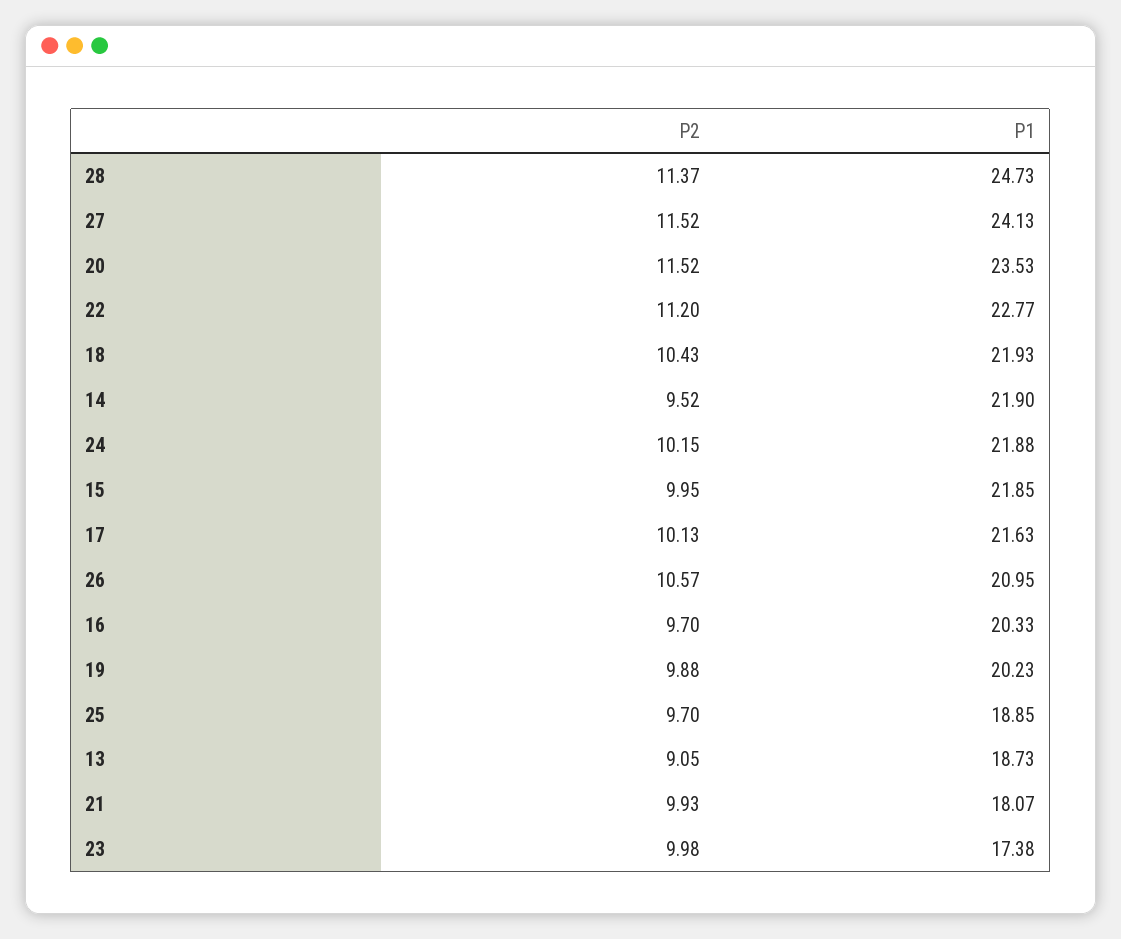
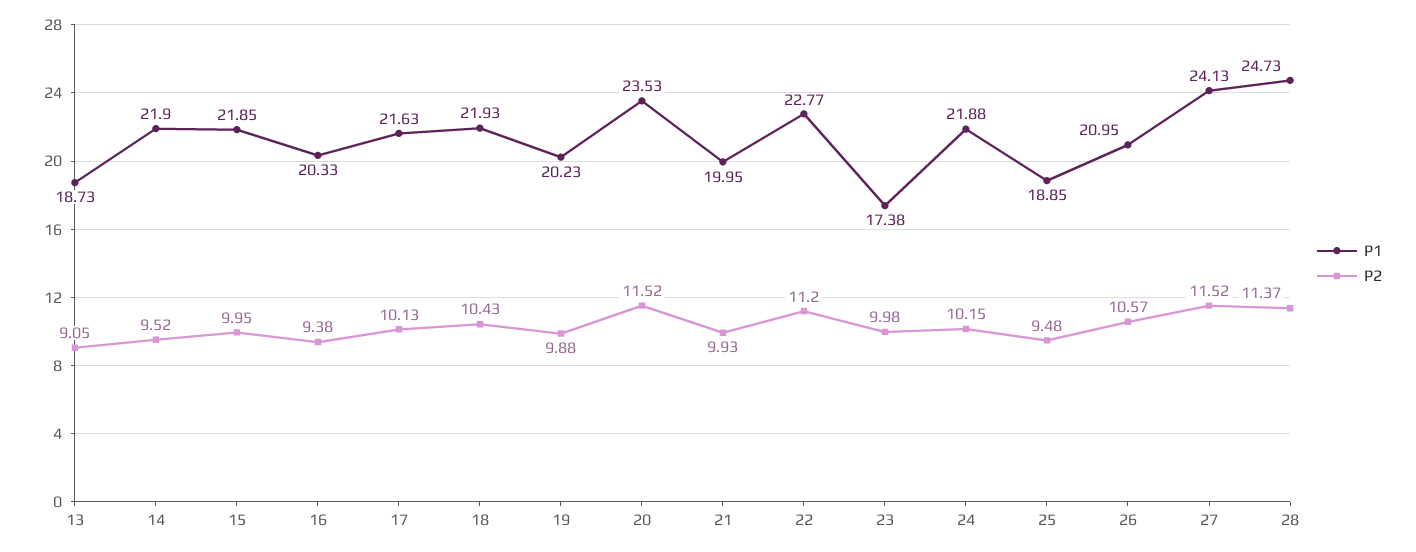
P2, 16: 9.7 -> 9.38
P2, 25: 9.7 -> 9.48
P1, 21: 18.07 -> 19.95

